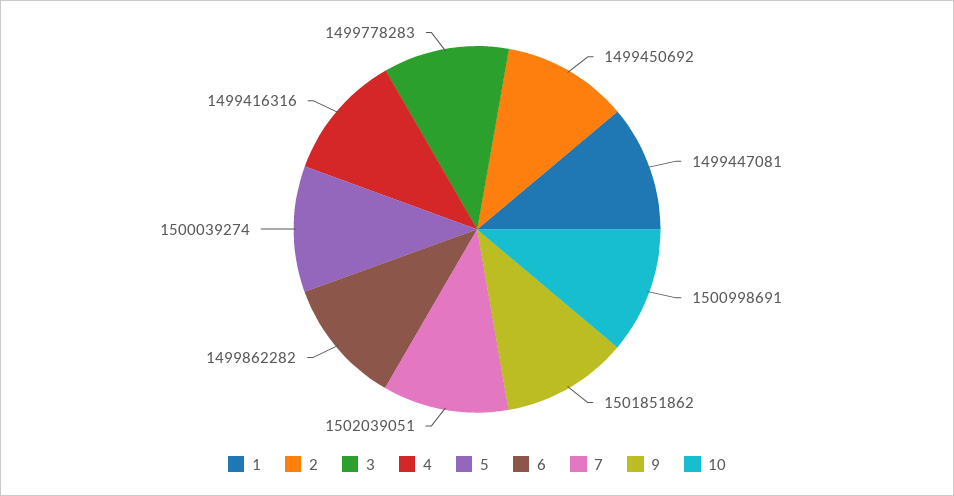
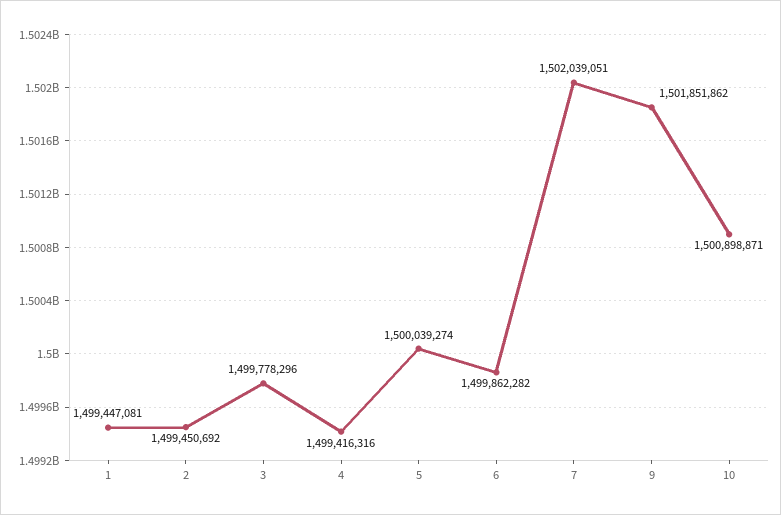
3: 1499778283 -> 1499778296
10: 1500998691 -> 1500898871

